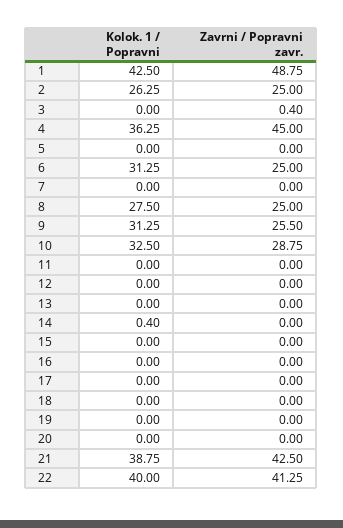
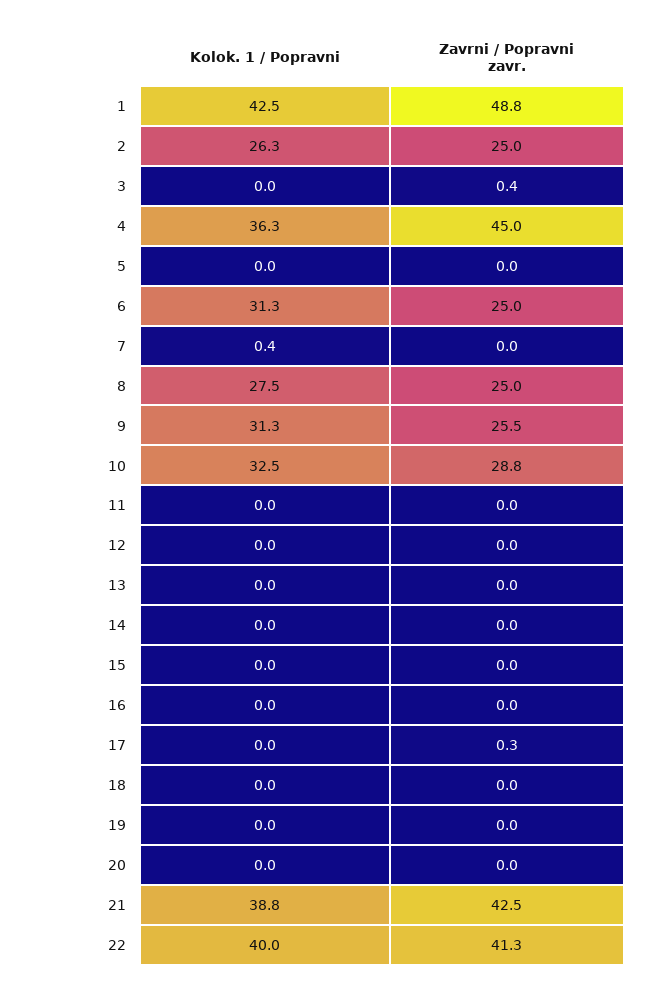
Kolok. 1 / Popravni, 7: 0 -> 0.4
Kolok. 1 / Popravni, 14: 0.4 -> 0
Zavrni / Popravni zavr., 17: 0 -> 0.3

